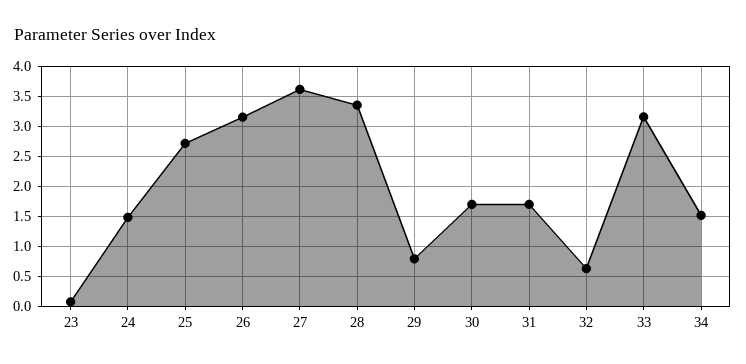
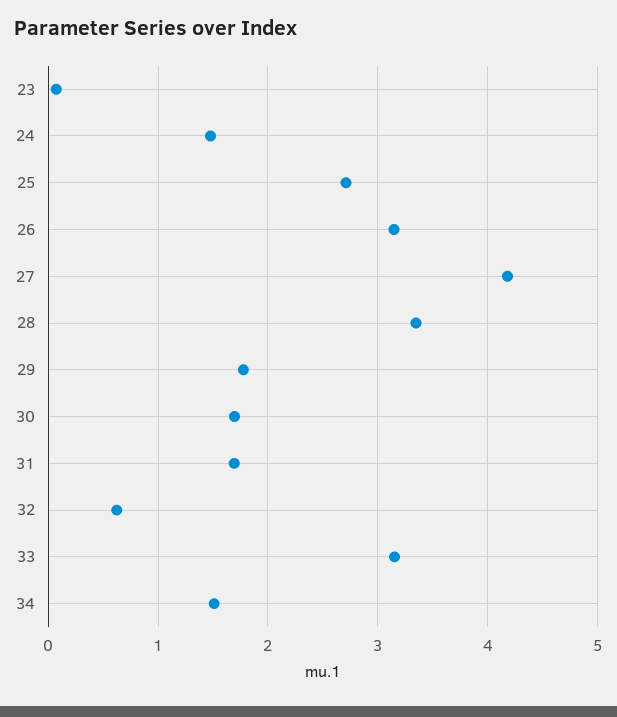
27: 3.6 -> 4.2
29: 0.8 -> 1.8

